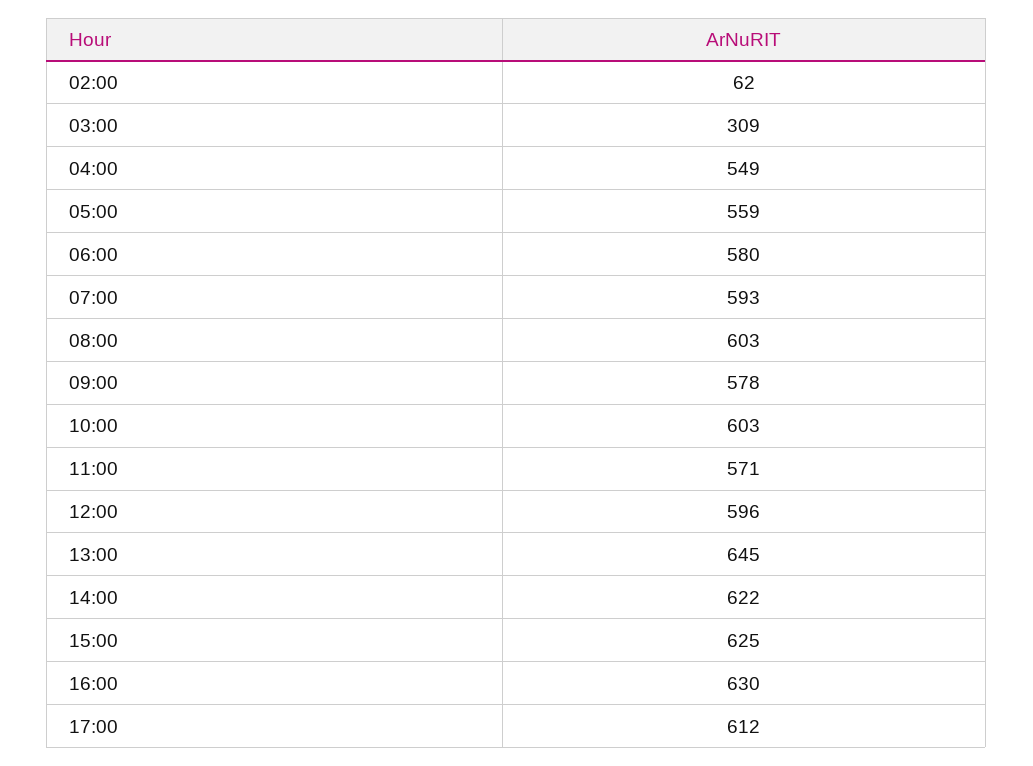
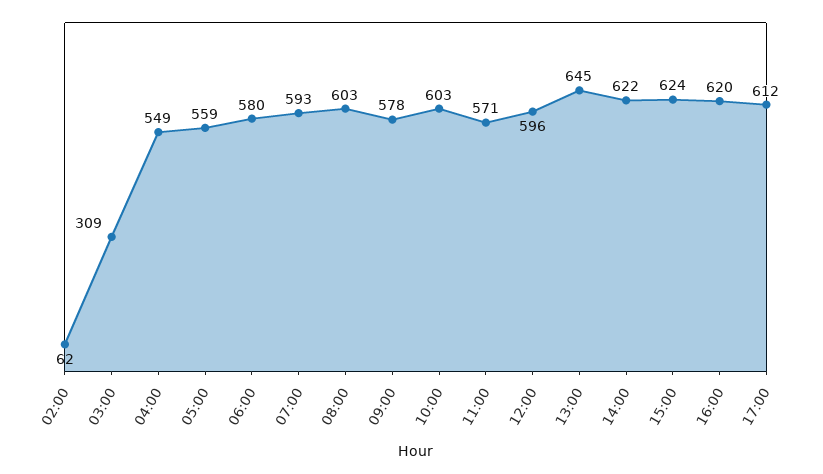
15:00: 625 -> 624
16:00: 630 -> 620

